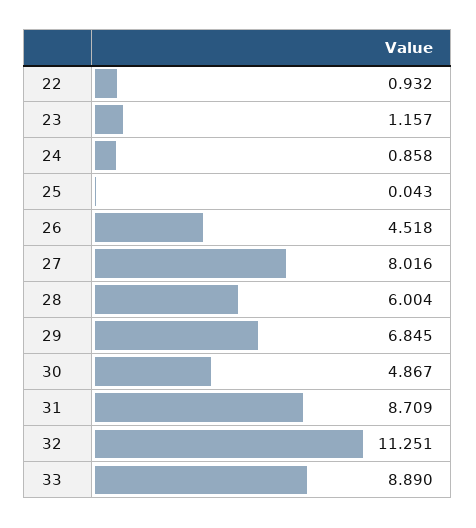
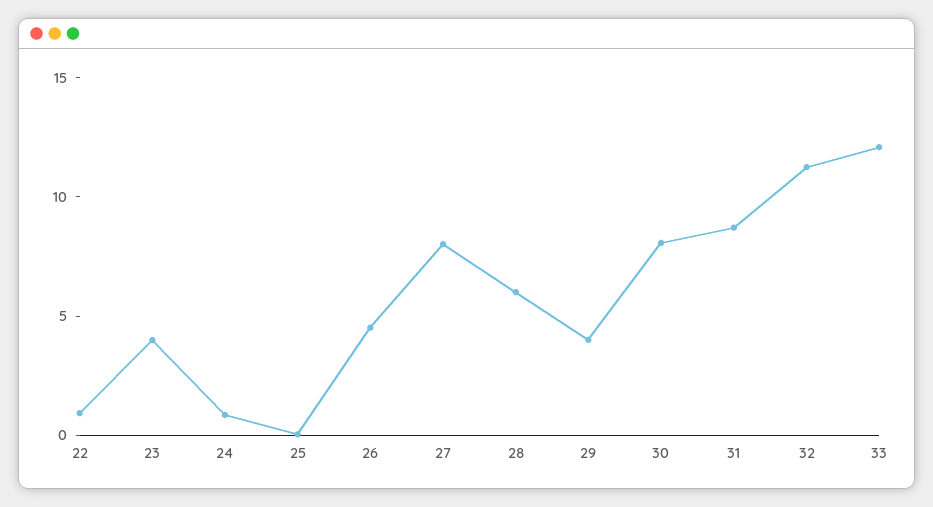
23: 1.157 -> 4
29: 6.845 -> 4
30: 4.867 -> 8
33: 8.89 -> 12

